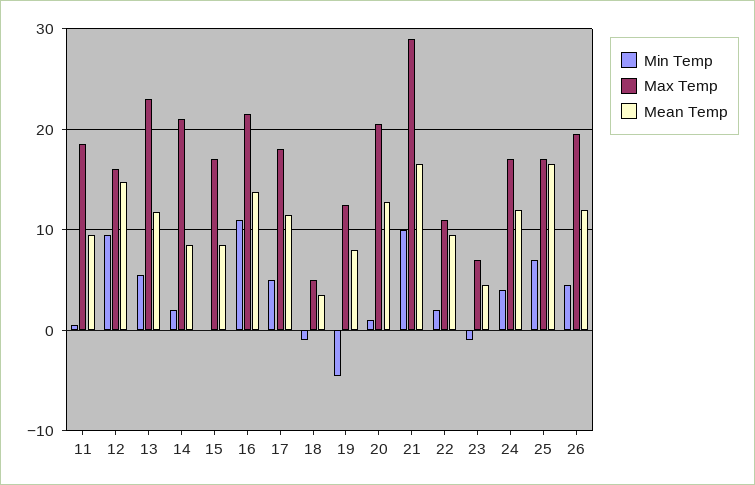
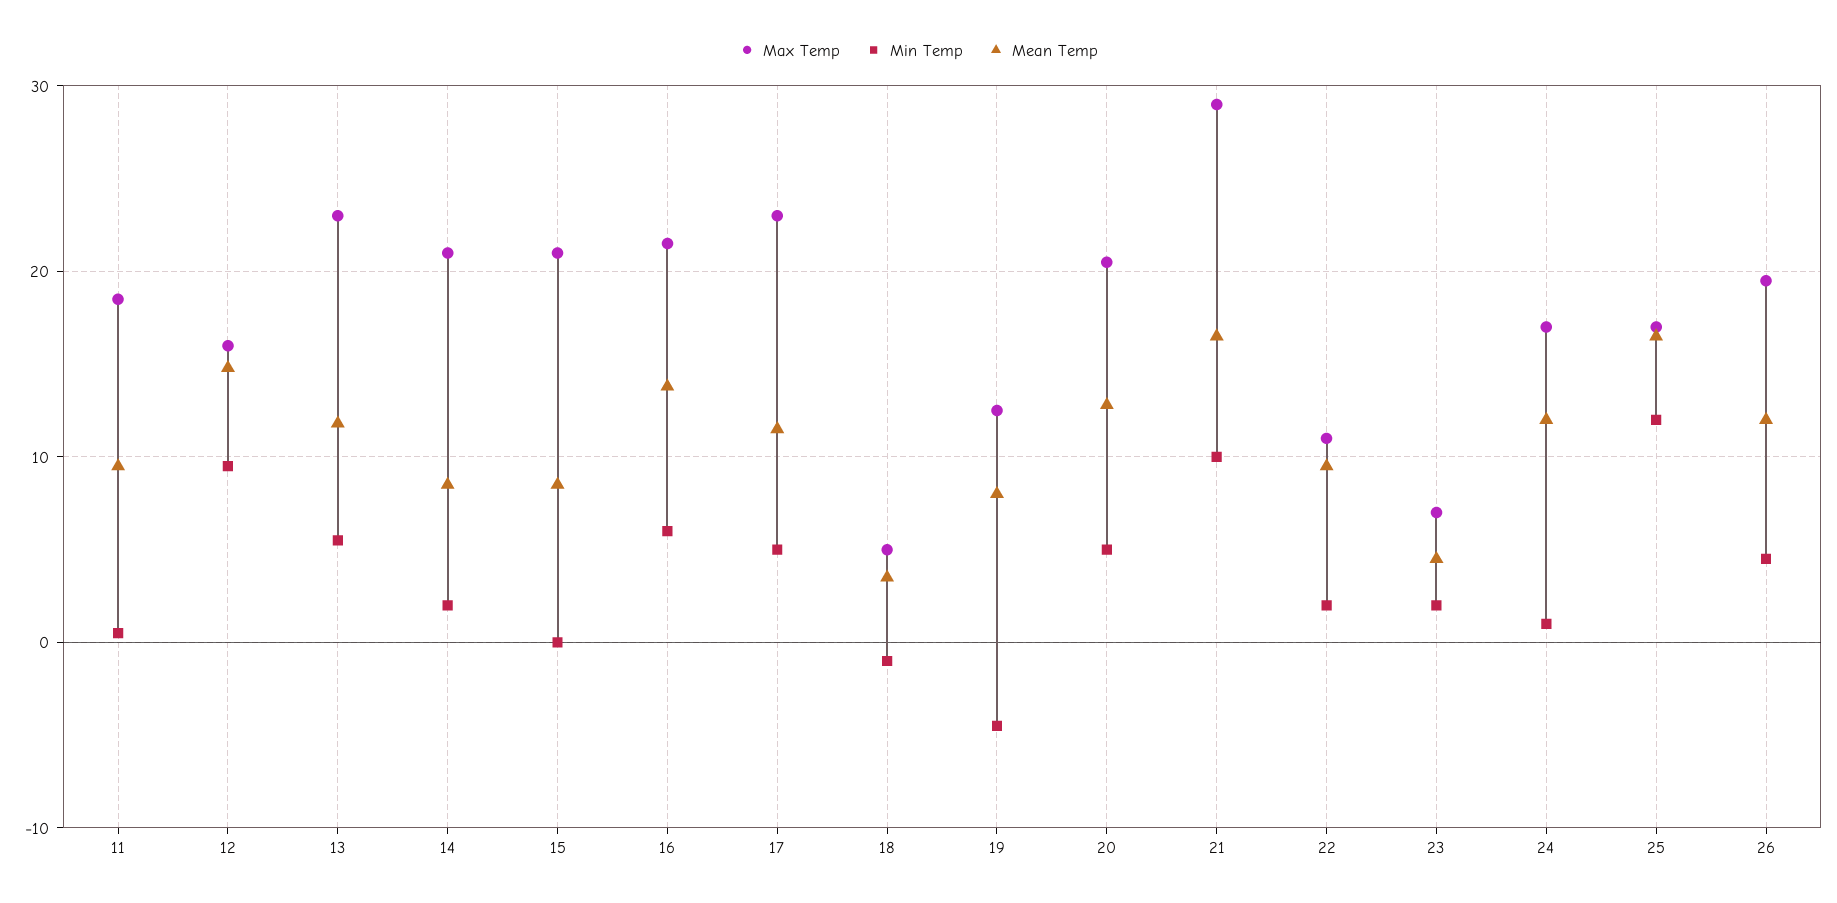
Max Temp, 15: 17 -> 21
Min Temp, 16: 11 -> 6
Max Temp, 17: 18 -> 23
Min Temp, 20: 1 -> 5
Min Temp, 23: -1 -> 2
Min Temp, 24: 4 -> 1
Min Temp, 25: 7 -> 12

